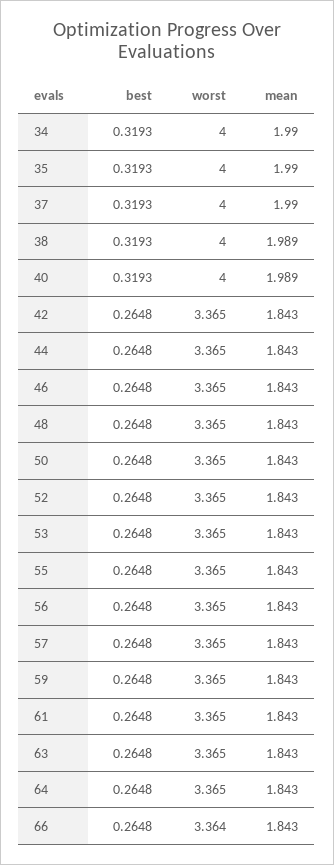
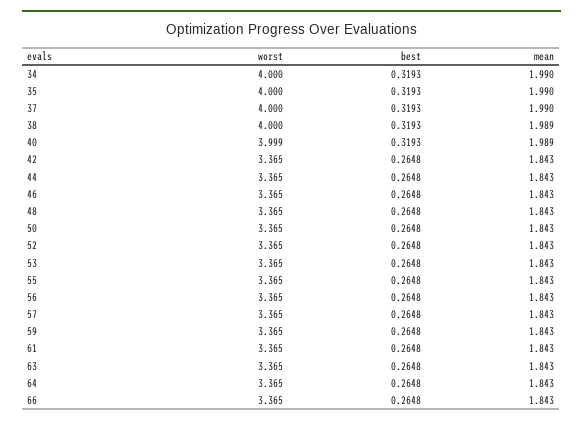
worst, 40: 4 -> 3.999
worst, 66: 3.364 -> 3.365

